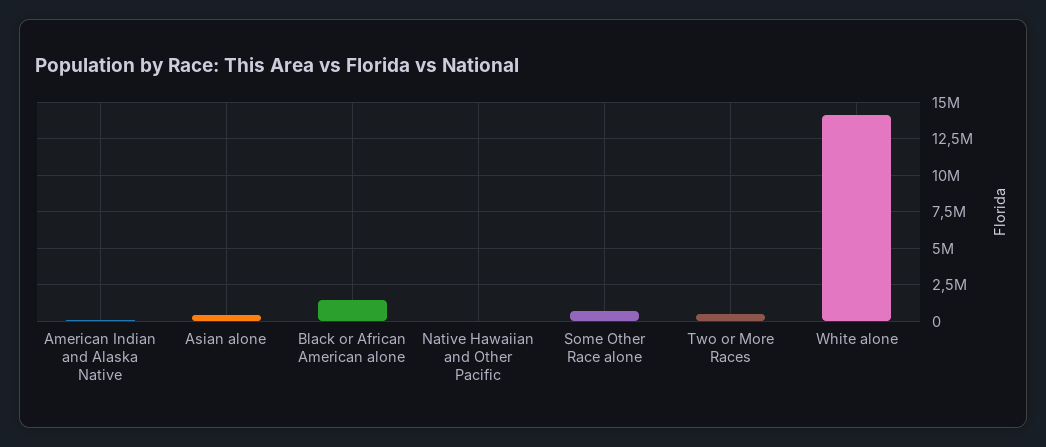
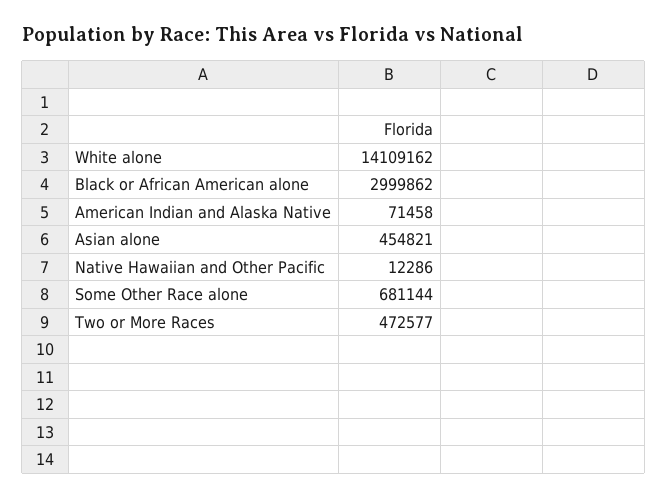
Black or African American alone: 1500000 -> 2999862

